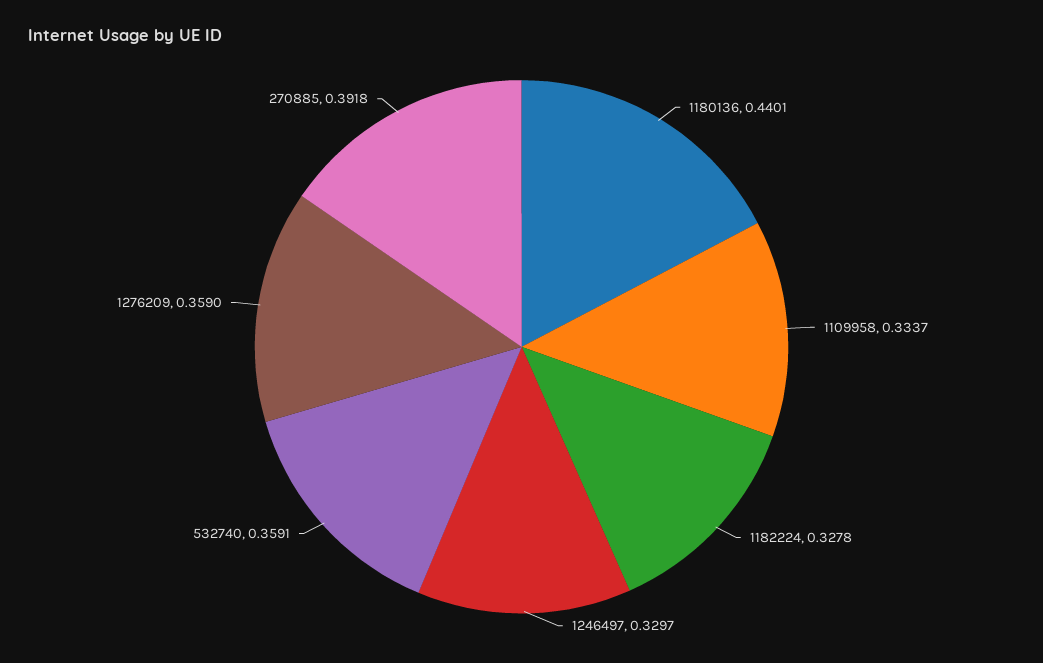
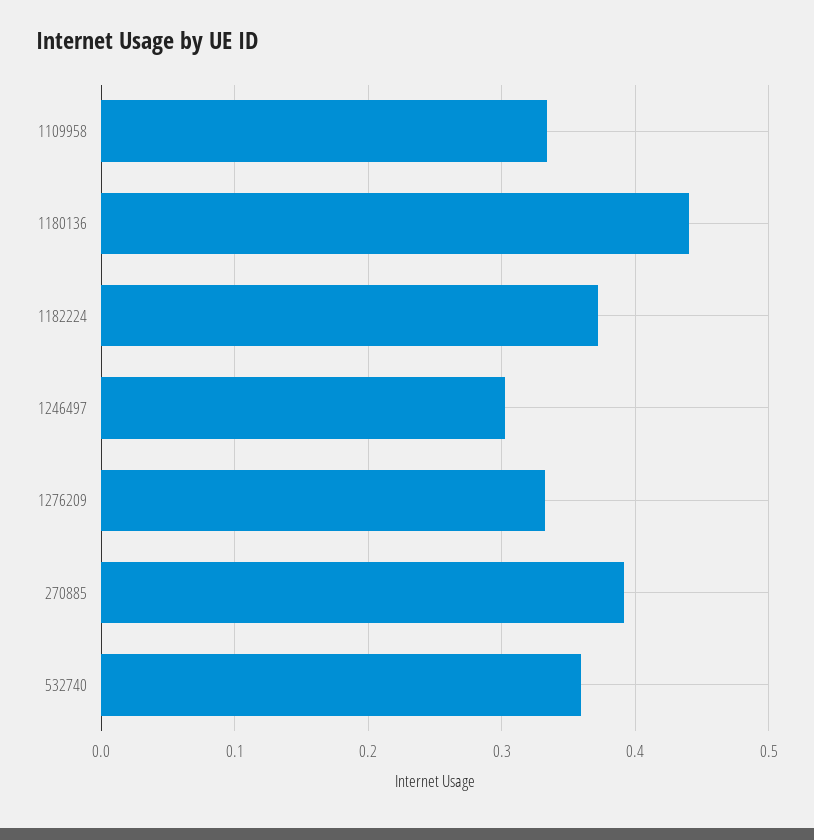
1182224: 0.3278 -> 0.37
1246497: 0.3297 -> 0.3
1276209: 0.359 -> 0.33

